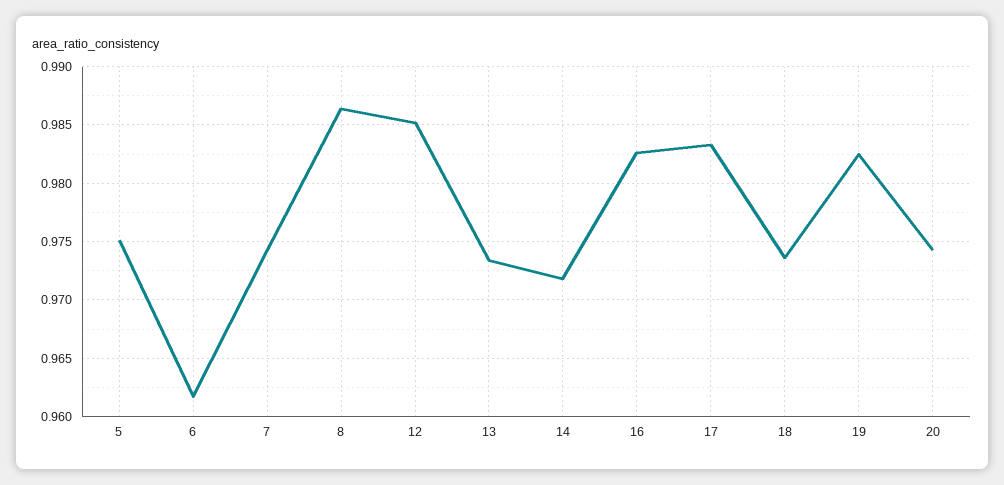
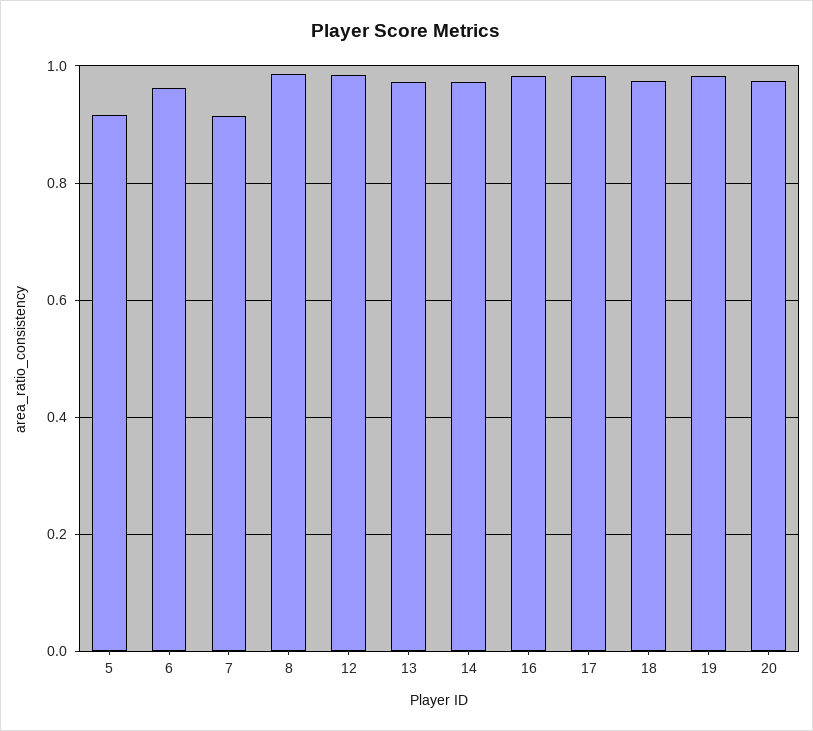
5: 0.975 -> 0.92
7: 0.974 -> 0.92

